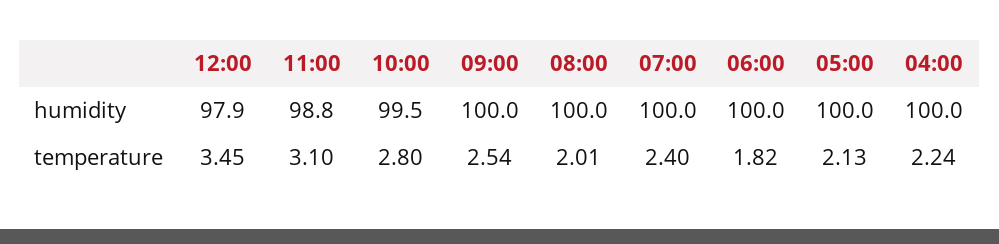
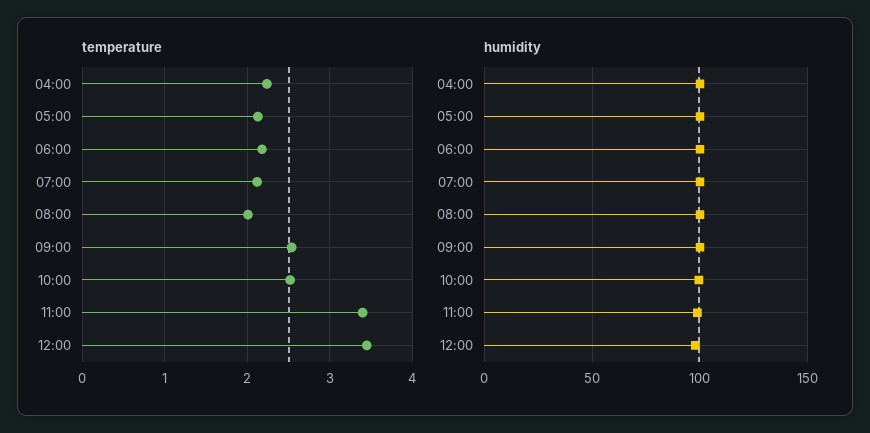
temperature, 11:00: 3.1 -> 3.4
temperature, 10:00: 2.8 -> 2.5
temperature, 07:00: 2.4 -> 2.1
temperature, 06:00: 1.82 -> 2.2

